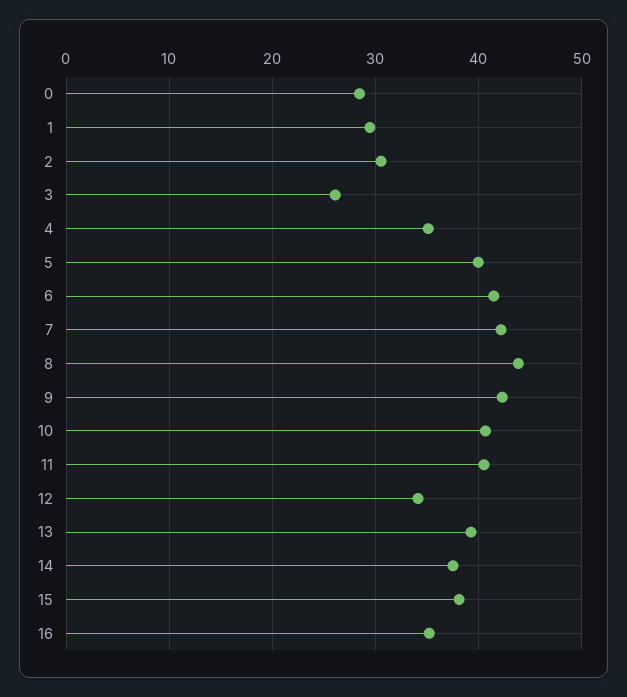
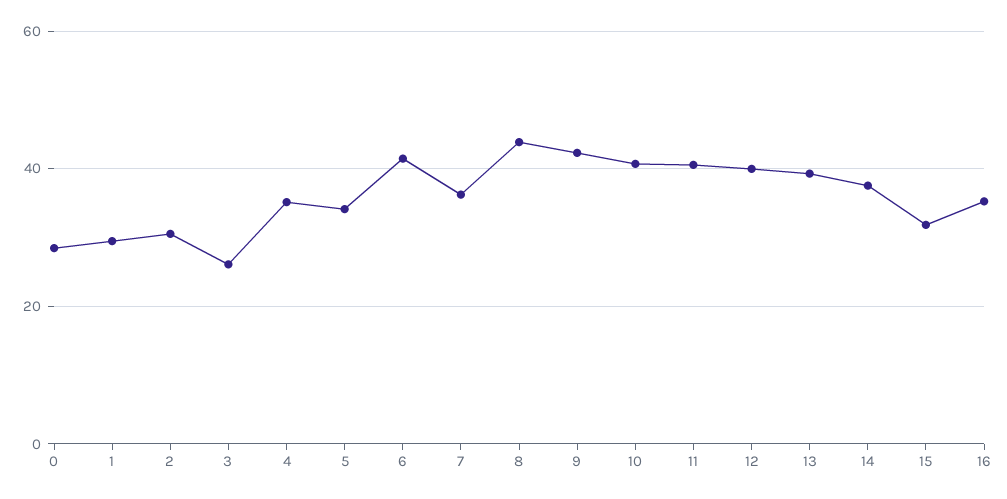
5: 40 -> 34
7: 42 -> 36
12: 34 -> 40
15: 38 -> 32

